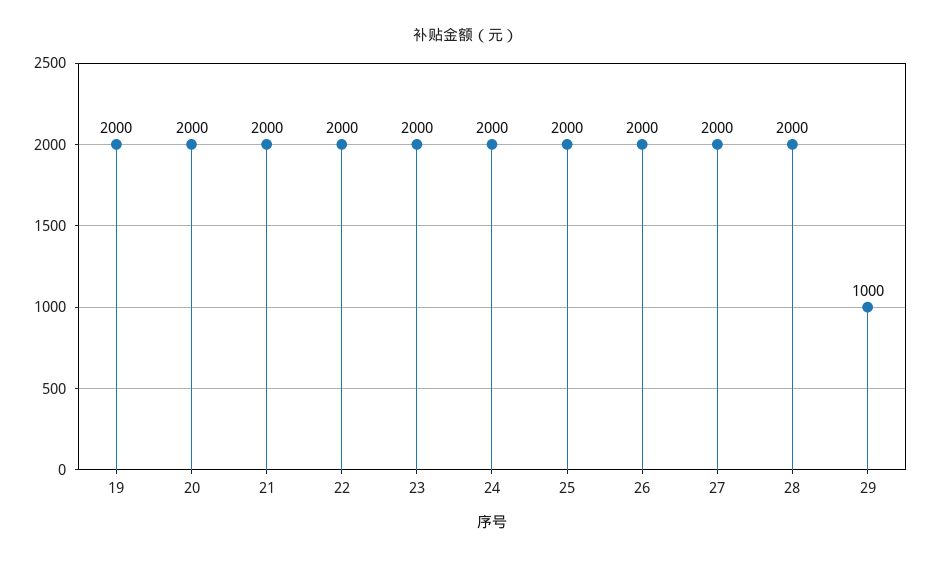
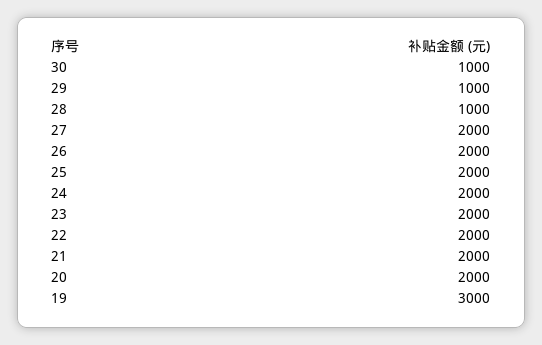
19: 2000 -> 3000
28: 2000 -> 1000
30: none -> 1000

